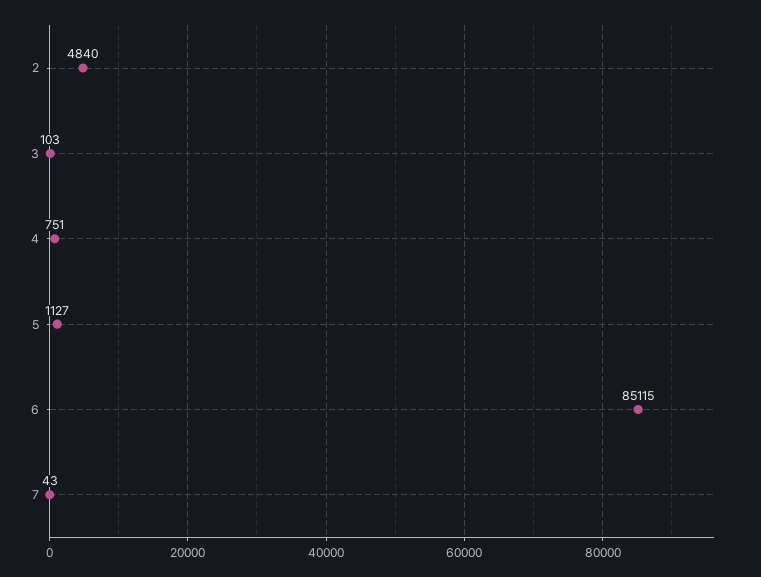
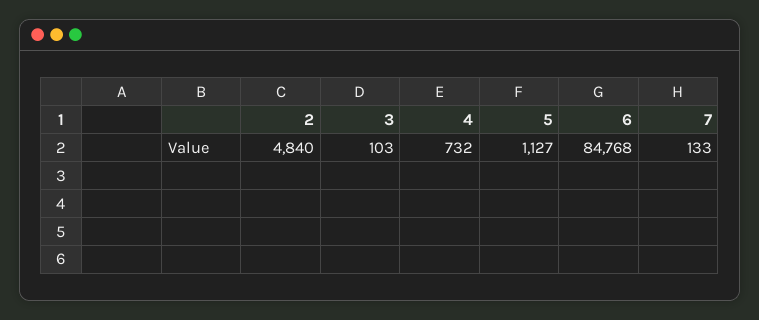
4: 751 -> 732
6: 85115 -> 84768
7: 43 -> 133

